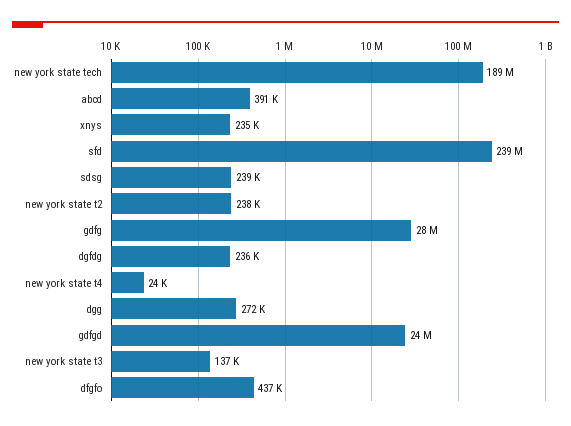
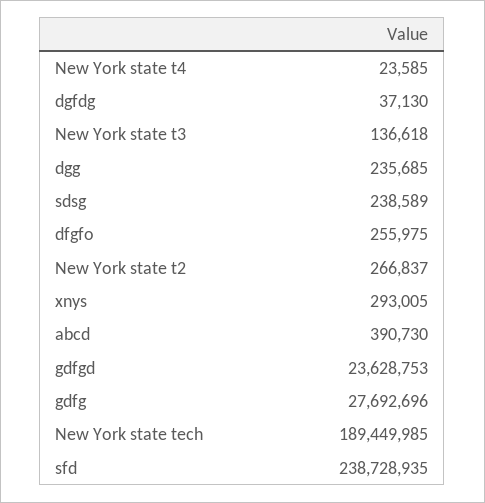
xnys: 235000 -> 293005
new york state t2: 238000 -> 266837
dgfdg: 236000 -> 37130
dgg: 272000 -> 235685
dfgfo: 437000 -> 255975

